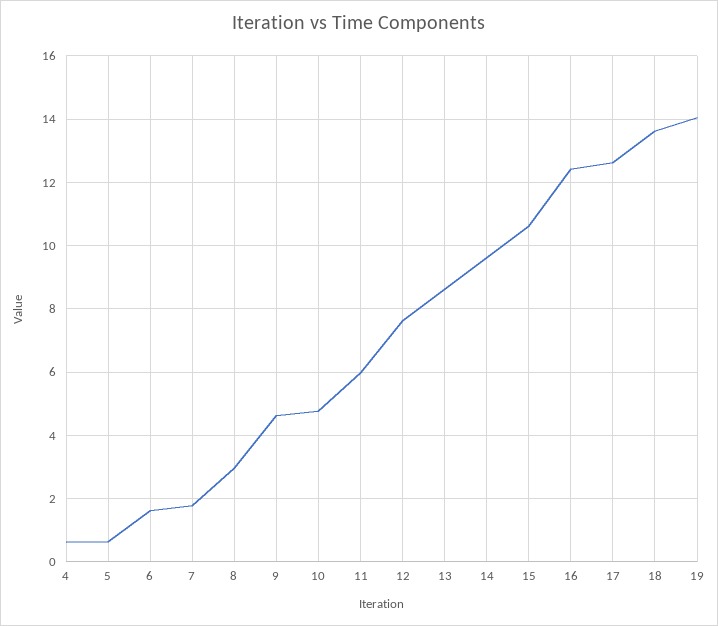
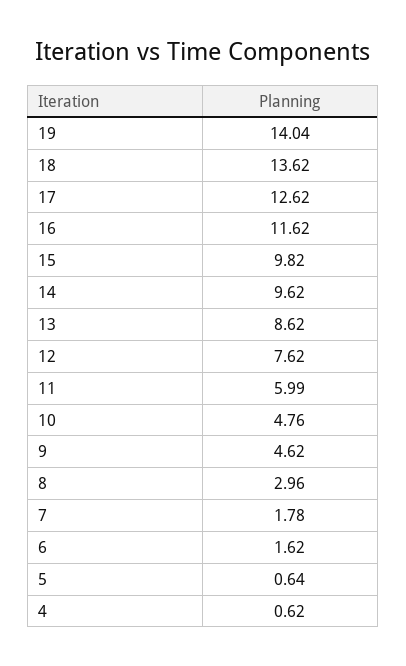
15: 10.6 -> 9.82
16: 12.4 -> 11.62

